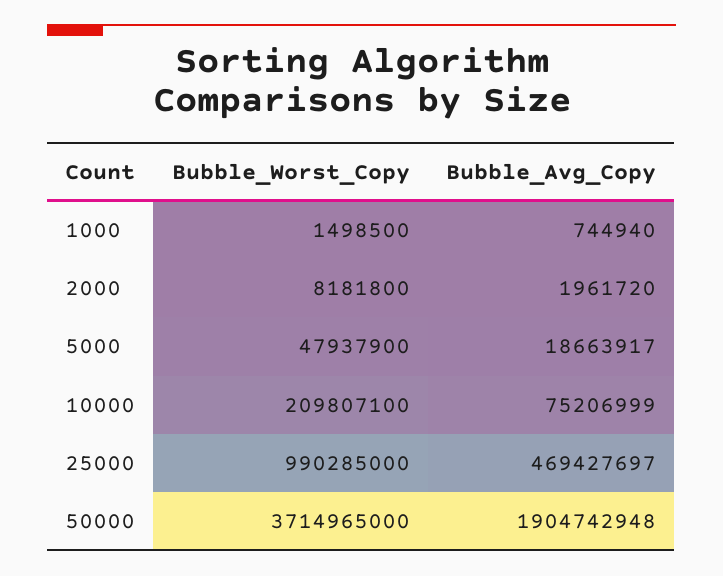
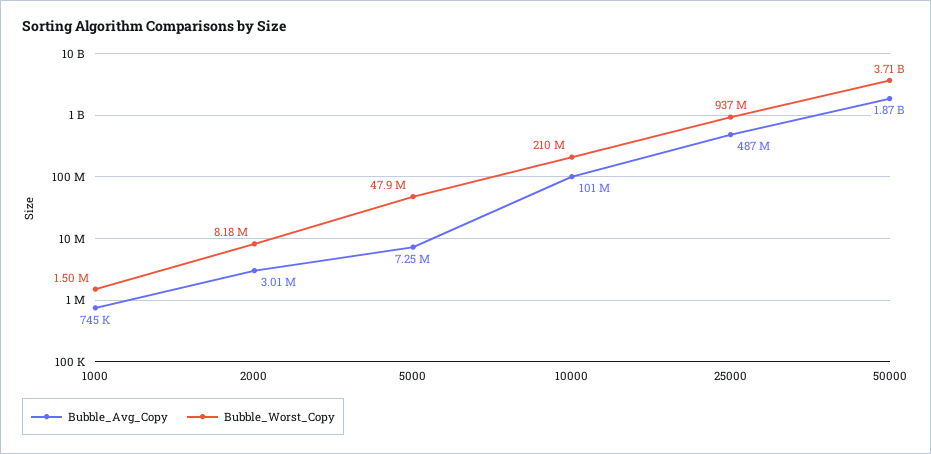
Bubble_Avg_Copy, 2000: 1961720 -> 3010000
Bubble_Avg_Copy, 5000: 18663917 -> 7250000
Bubble_Avg_Copy, 10000: 75206999 -> 101000000
Bubble_Worst_Copy, 25000: 990285000 -> 937000000
Bubble_Avg_Copy, 25000: 469427697 -> 487000000
Bubble_Avg_Copy, 50000: 1904742948 -> 1870000000

